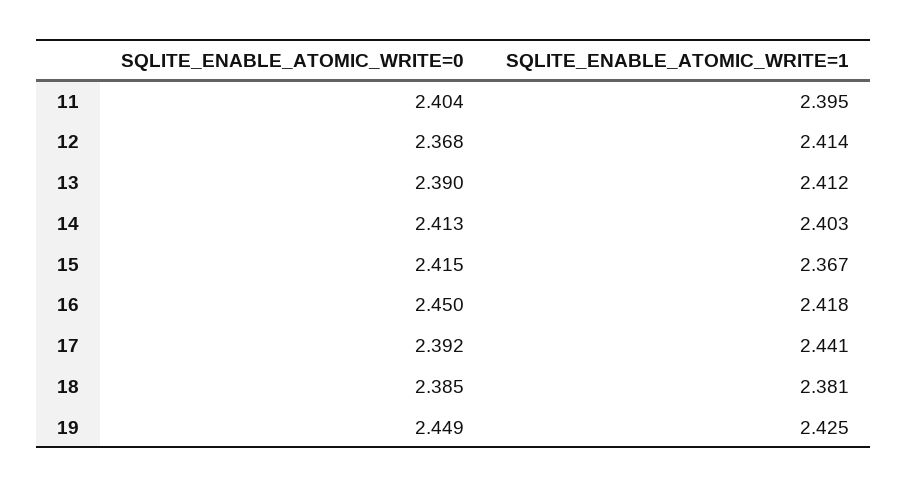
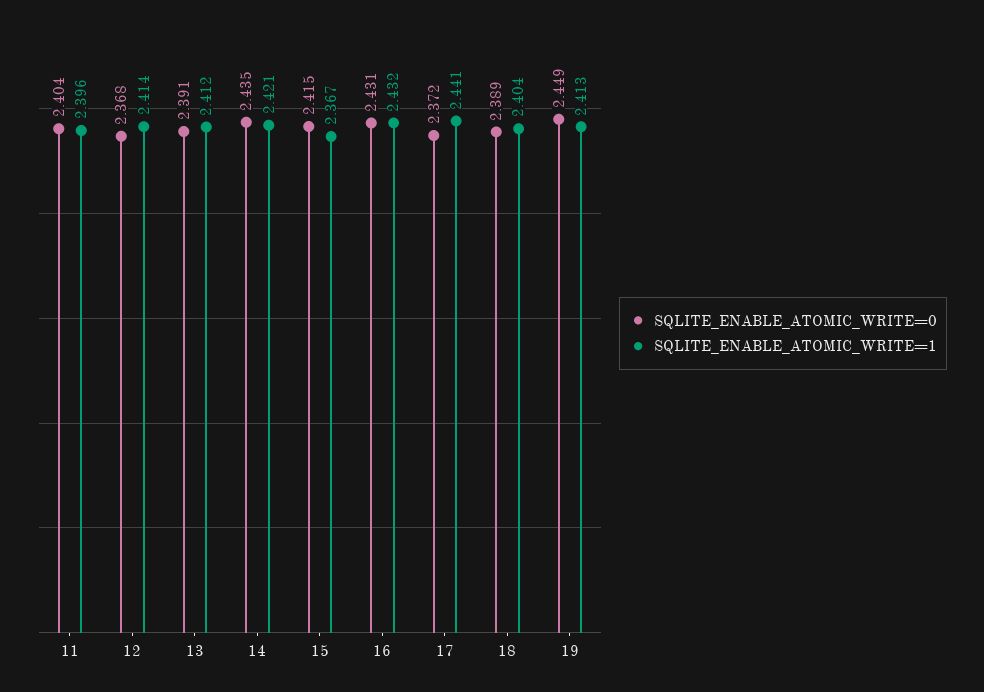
SQLITE_ENABLE_ATOMIC_WRITE=1, 11: 2.395 -> 2.396
SQLITE_ENABLE_ATOMIC_WRITE=0, 13: 2.39 -> 2.391
SQLITE_ENABLE_ATOMIC_WRITE=0, 14: 2.413 -> 2.435
SQLITE_ENABLE_ATOMIC_WRITE=1, 14: 2.403 -> 2.421
SQLITE_ENABLE_ATOMIC_WRITE=0, 16: 2.45 -> 2.431
SQLITE_ENABLE_ATOMIC_WRITE=1, 16: 2.418 -> 2.432
SQLITE_ENABLE_ATOMIC_WRITE=0, 17: 2.392 -> 2.372
SQLITE_ENABLE_ATOMIC_WRITE=0, 18: 2.385 -> 2.389
SQLITE_ENABLE_ATOMIC_WRITE=1, 18: 2.381 -> 2.404
SQLITE_ENABLE_ATOMIC_WRITE=1, 19: 2.425 -> 2.413

